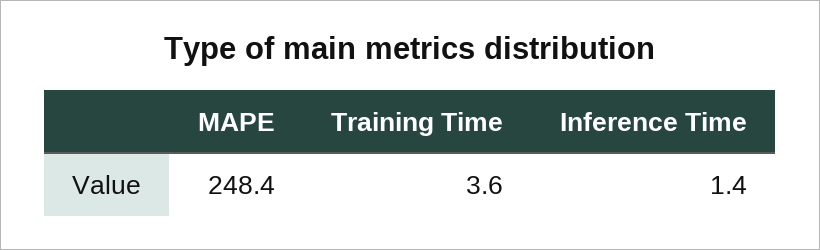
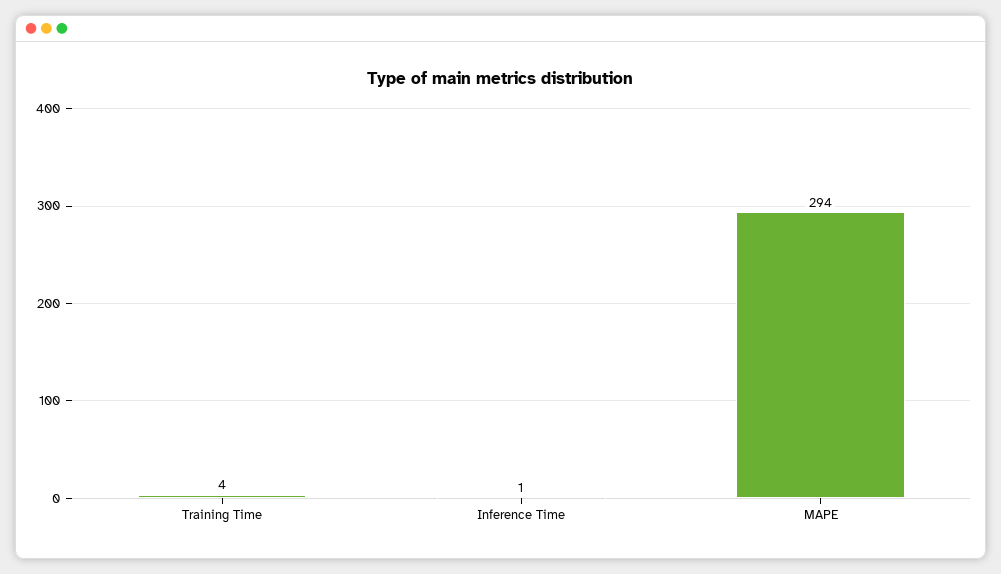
MAPE: 248.4 -> 294

